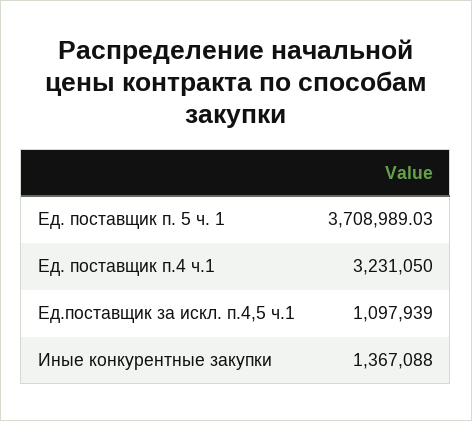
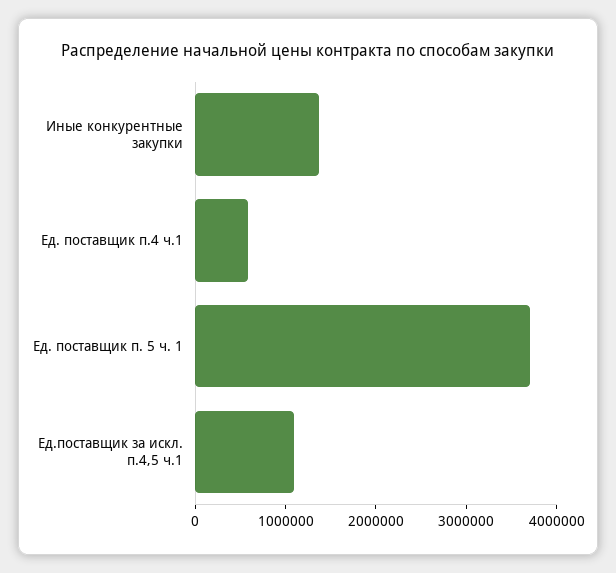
Ед. поставщик п.4 ч.1: 3231050 -> 600000

